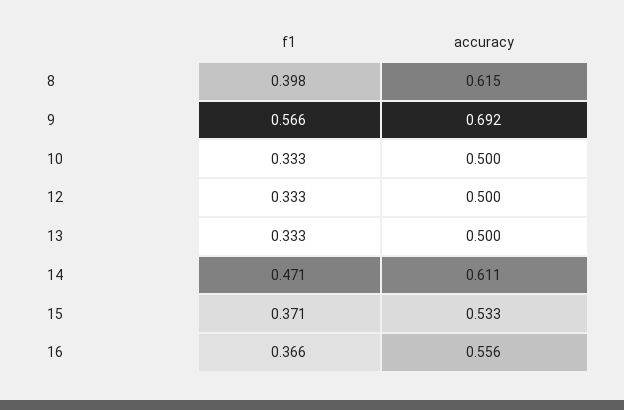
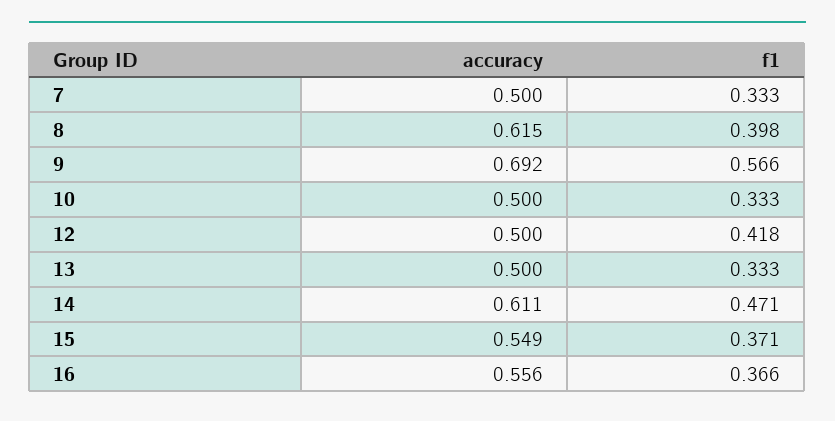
f1, 12: 0.333 -> 0.418
accuracy, 15: 0.533 -> 0.549
accuracy, 7: none -> 0.5
f1, 7: none -> 0.333

